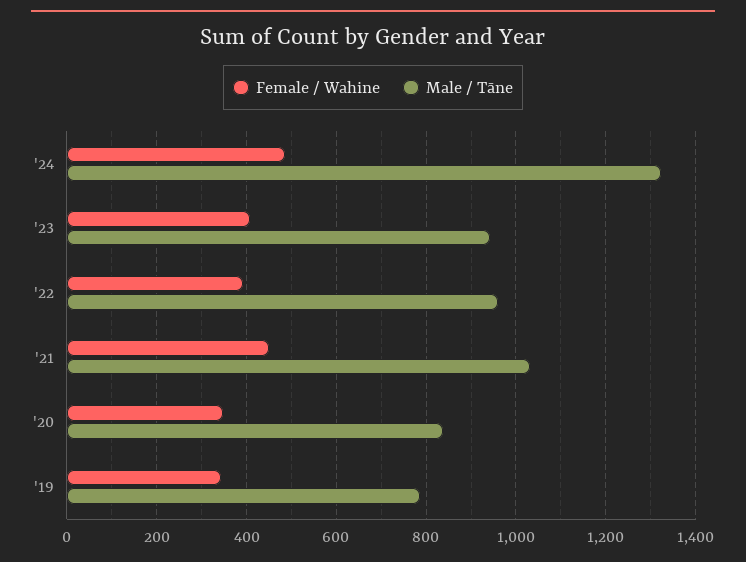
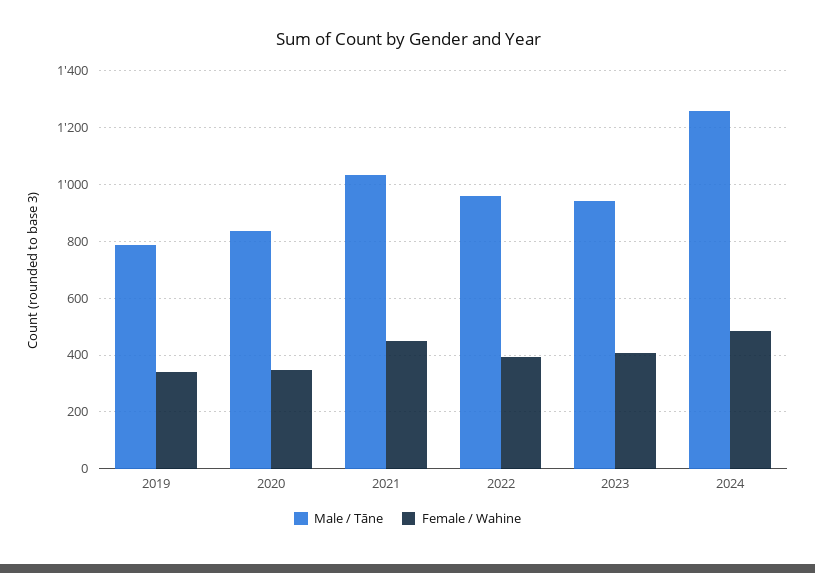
Male / Tāne, '24: 1320 -> 1250

